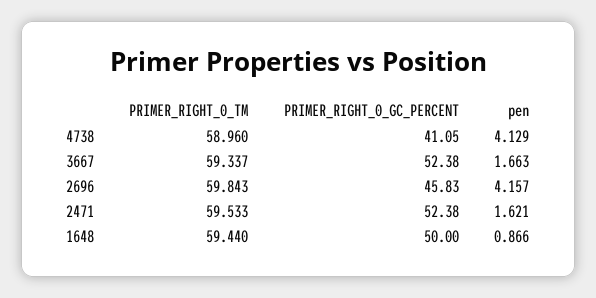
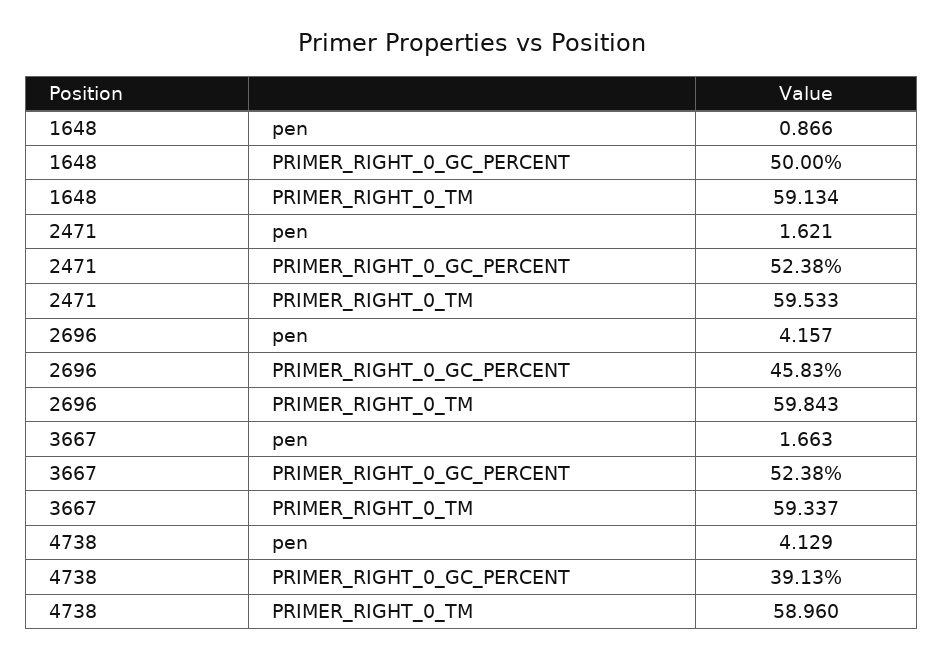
PRIMER_RIGHT_0_GC_PERCENT, 4738: 41.05 -> 39.13
PRIMER_RIGHT_0_TM, 1648: 59.44 -> 59.134

